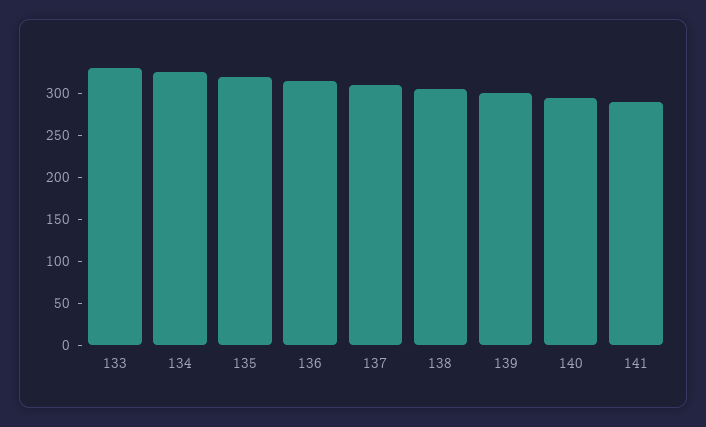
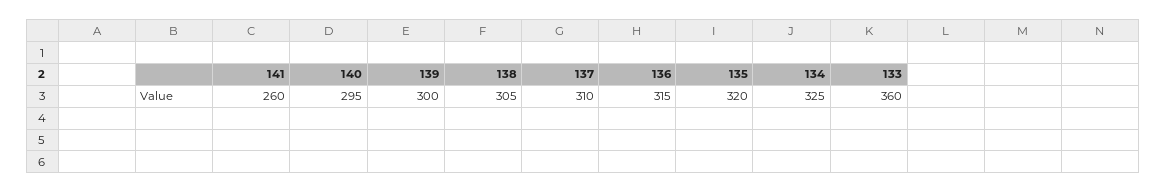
133: 330 -> 360
141: 290 -> 260

